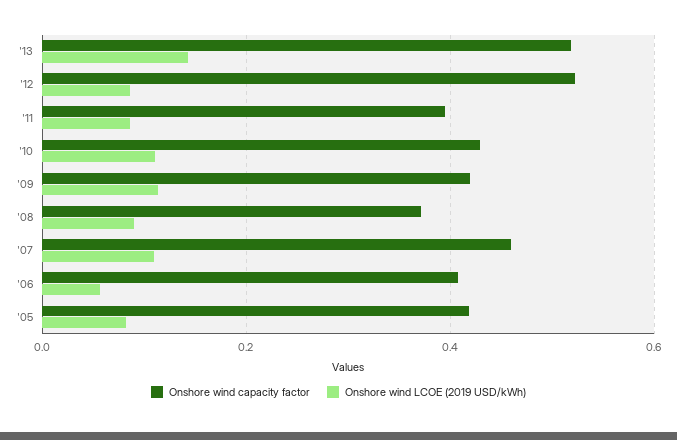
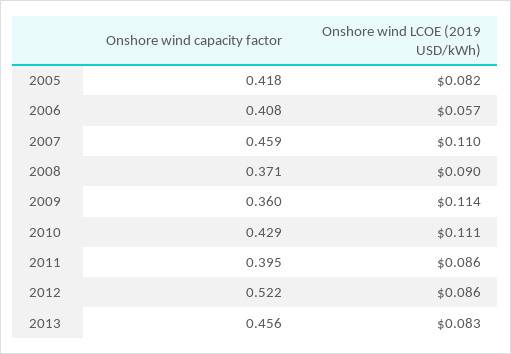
Onshore wind capacity factor, '13: 0.52 -> 0.456
Onshore wind LCOE (2019 USD/kWh), '13: 0.14 -> 0.083
Onshore wind capacity factor, '09: 0.42 -> 0.36

